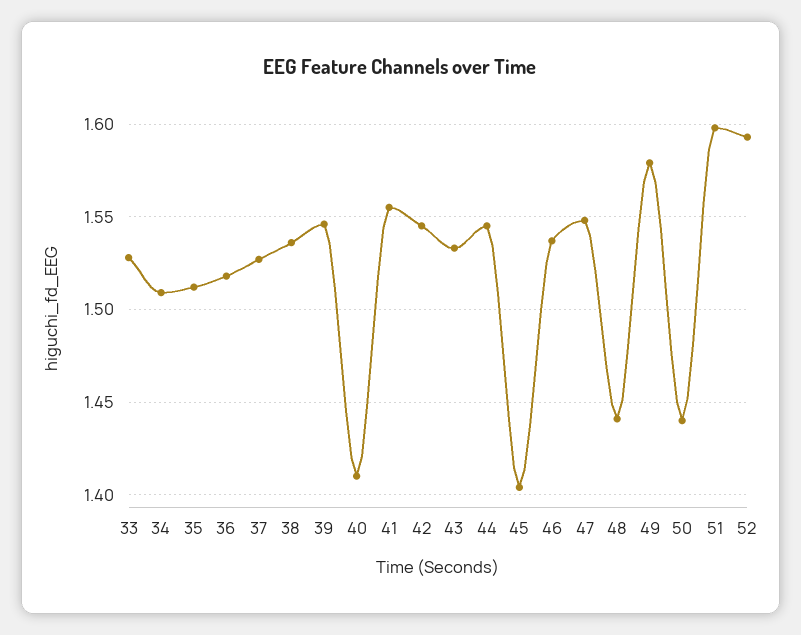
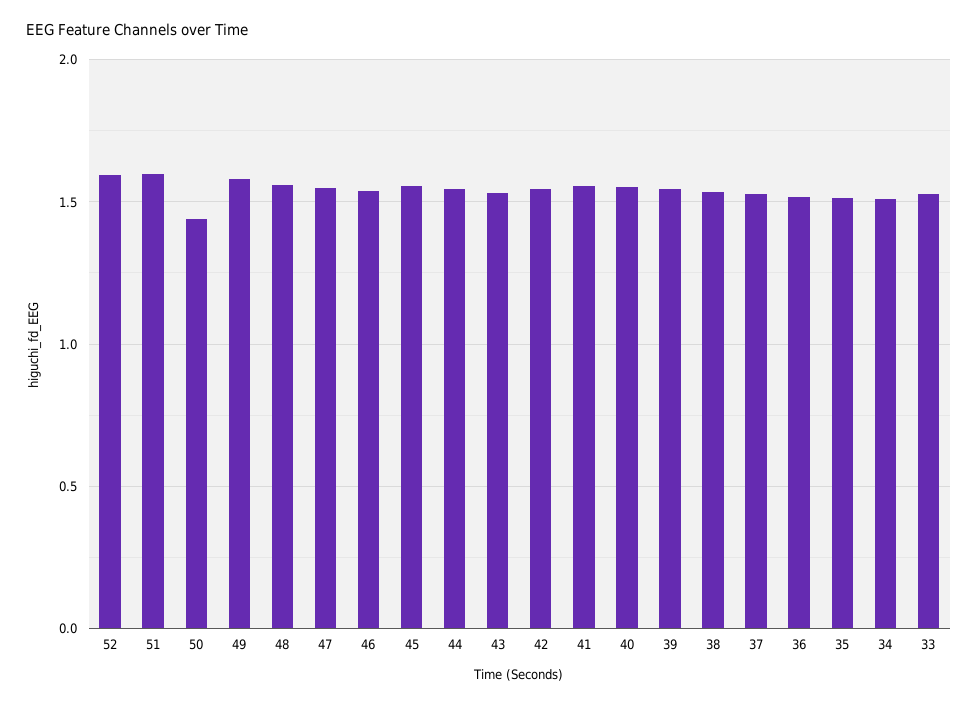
40: 1.41 -> 1.55
45: 1.405 -> 1.55
48: 1.44 -> 1.55

